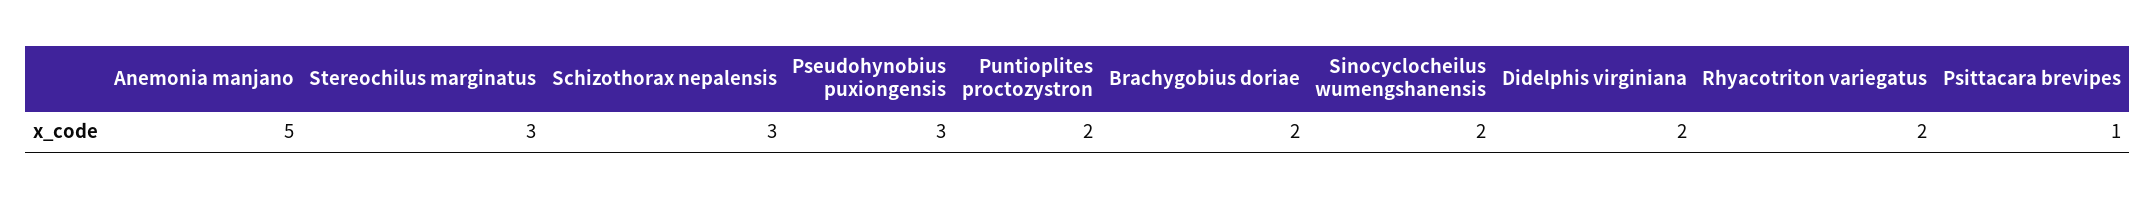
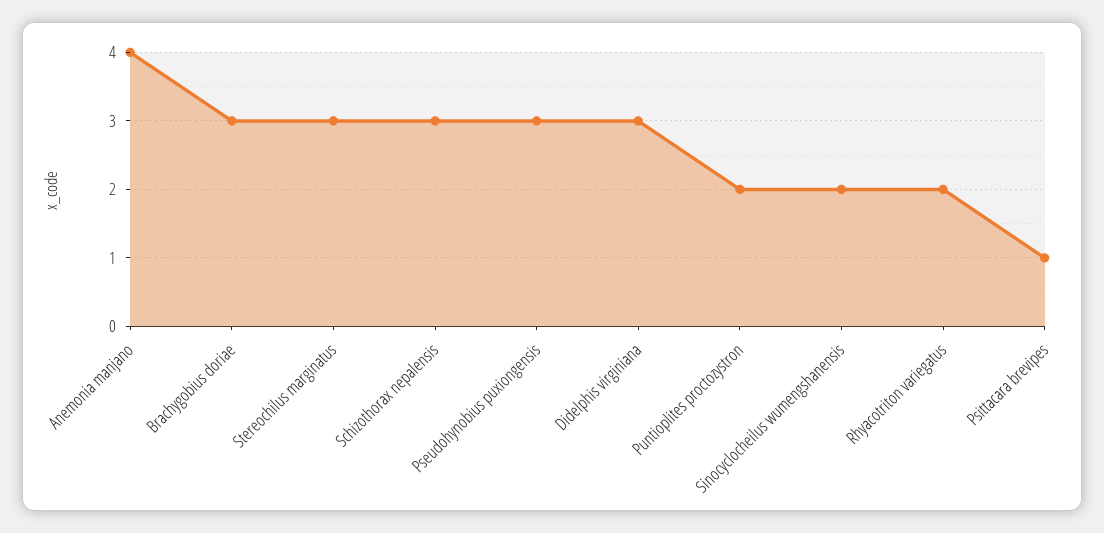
Anemonia manjano: 5 -> 4
Brachygobius doriae: 2 -> 3
Didelphis virginiana: 2 -> 3

